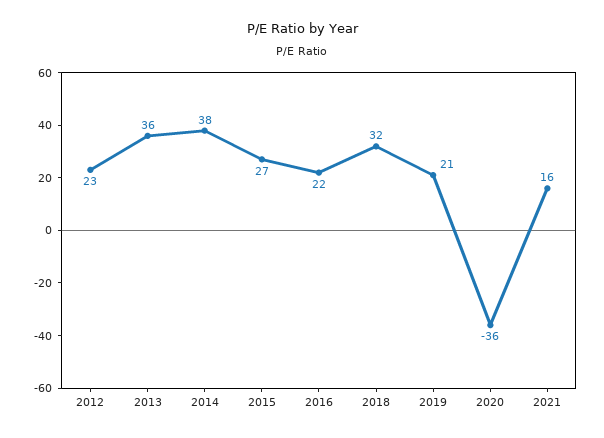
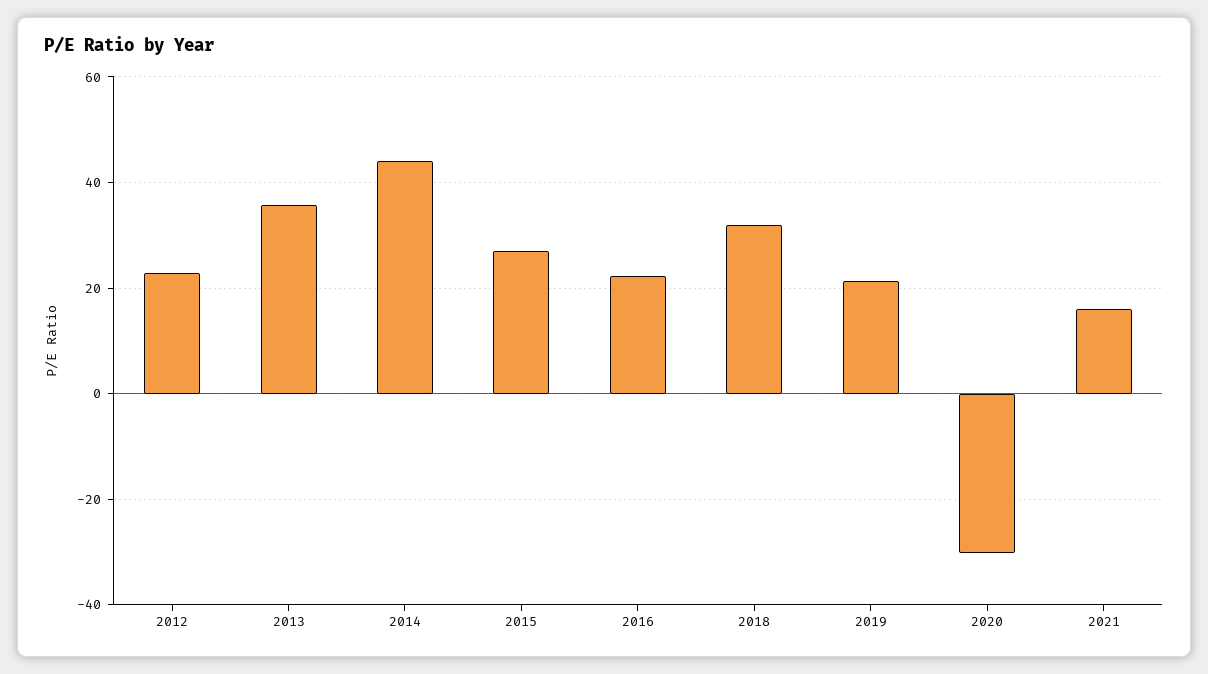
2014: 38 -> 44
2020: -36 -> -30

